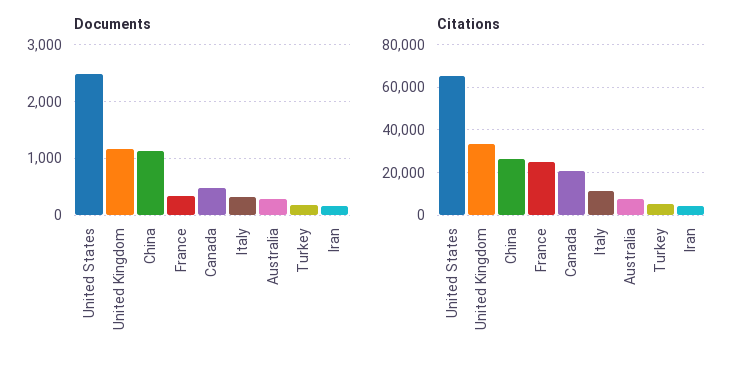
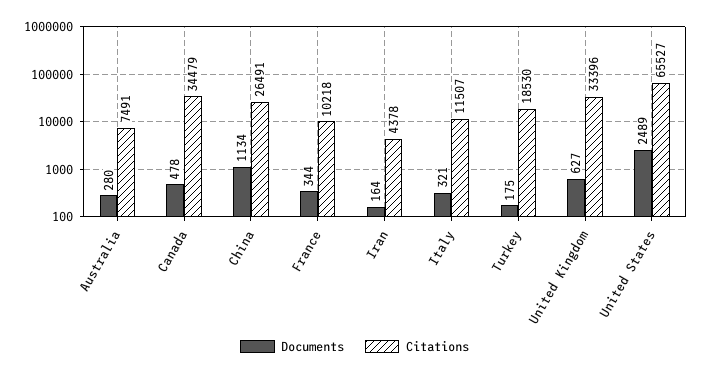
Documents, United Kingdom: 1200 -> 627
Citations, France: 25000 -> 10218
Citations, Canada: 20000 -> 34479
Citations, Turkey: 5000 -> 18530

